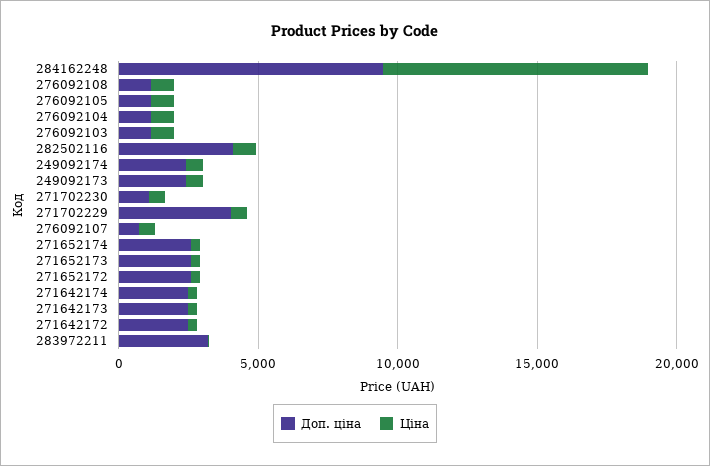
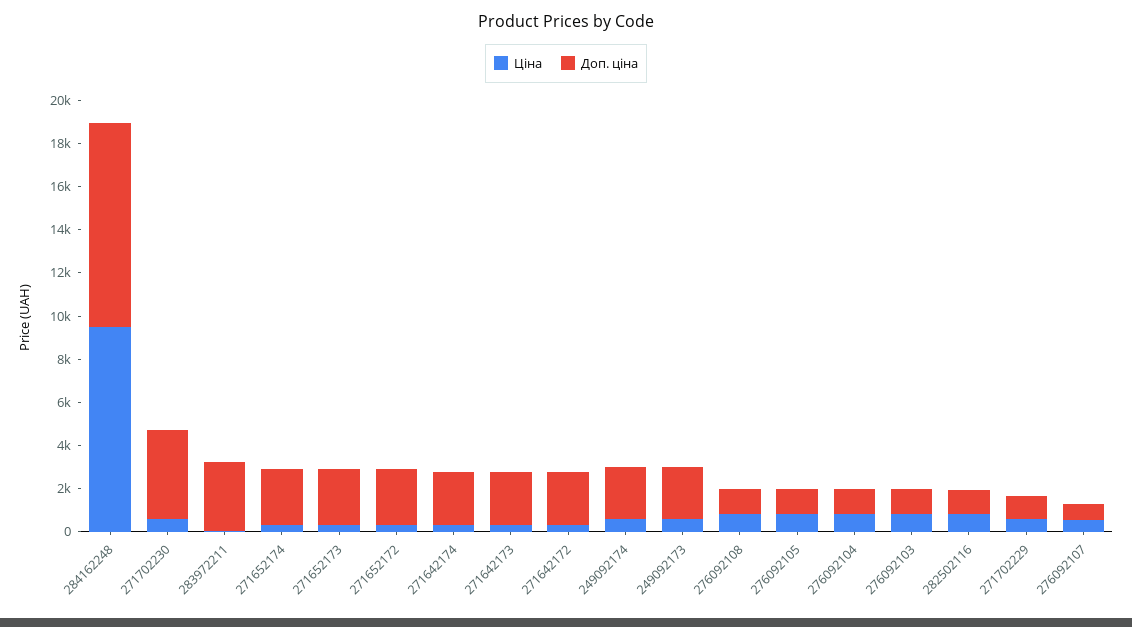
Доп. ціна, 282502116: 4000 -> 1000
Доп. ціна, 271702230: 1000 -> 4000
Доп. ціна, 271702229: 4000 -> 1000

